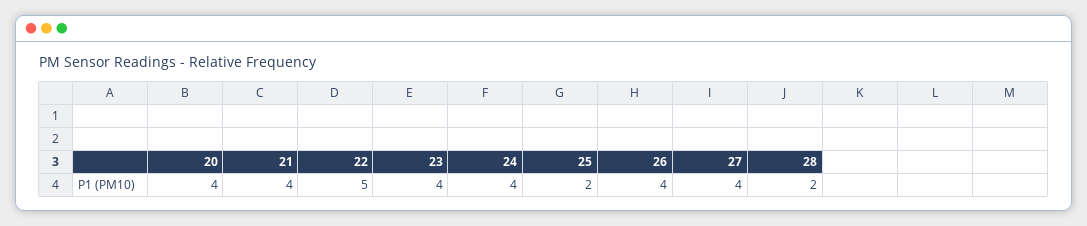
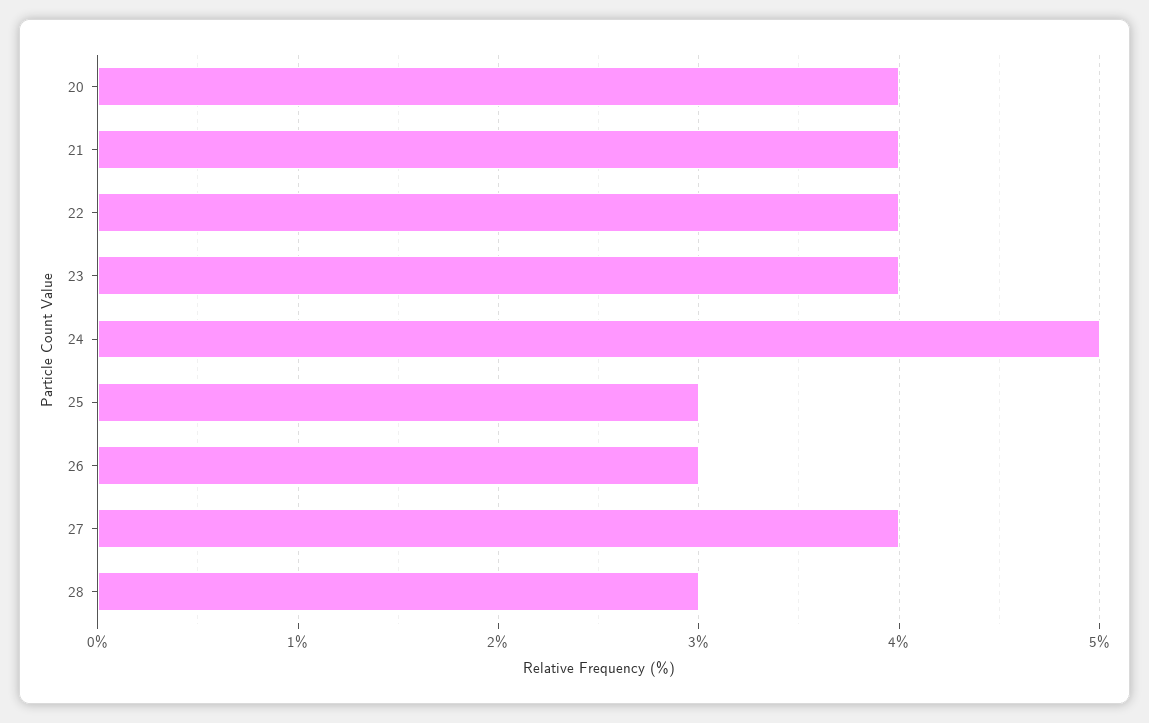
22: 5 -> 4
24: 4 -> 5
25: 2 -> 3
26: 4 -> 3
28: 2 -> 3

